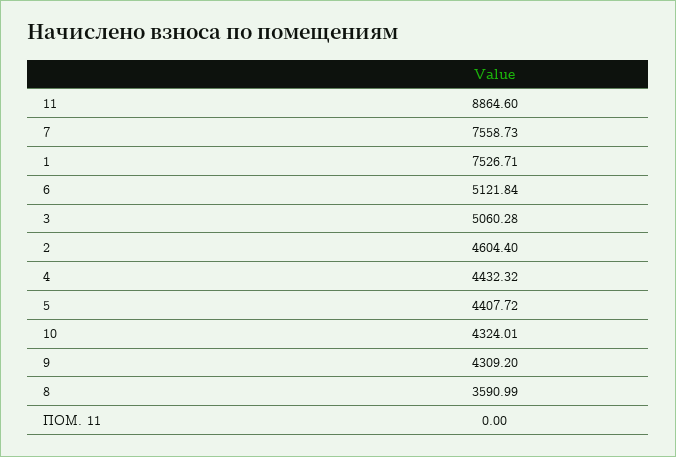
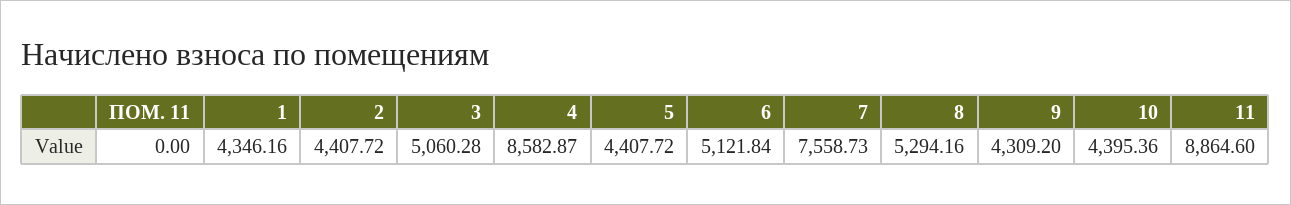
1: 7526.71 -> 4346.16
2: 4604.4 -> 4407.72
4: 4432.32 -> 8582.87
10: 4324.01 -> 4395.36
8: 3590.99 -> 5294.16

